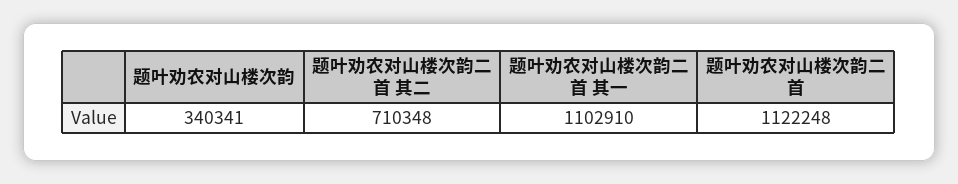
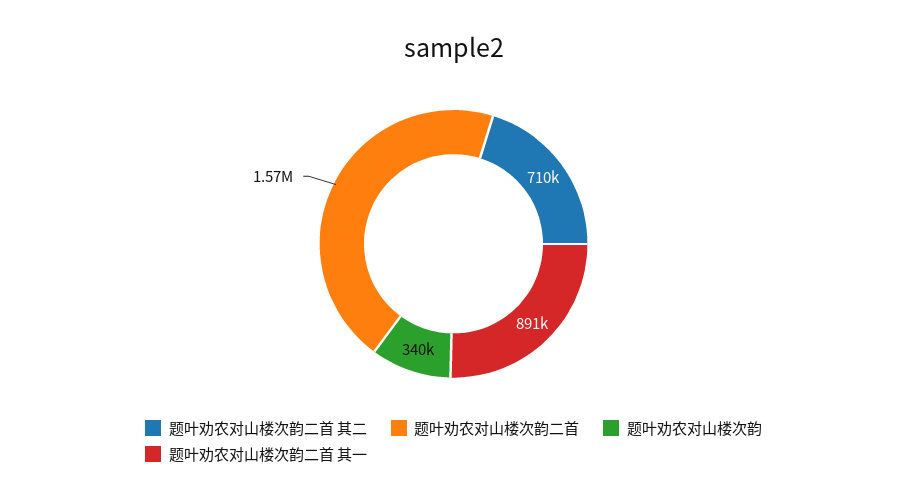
题叶劝农对山楼次韵二首 其一: 1102910 -> 891000
题叶劝农对山楼次韵二首: 1122248 -> 1570000

